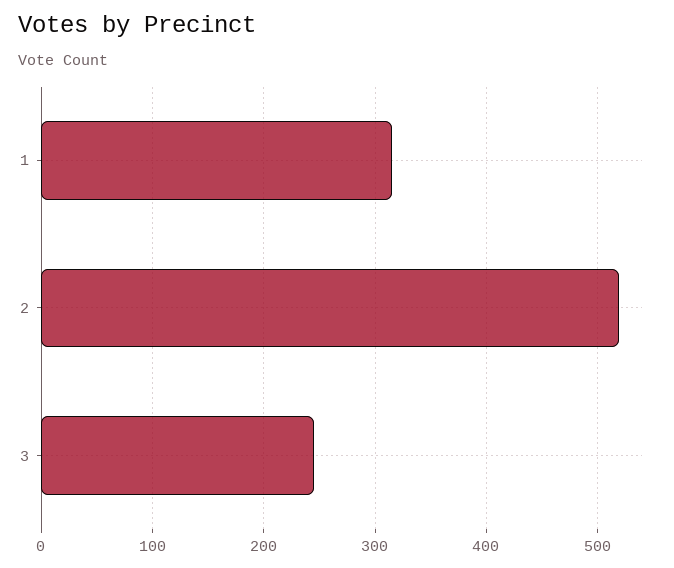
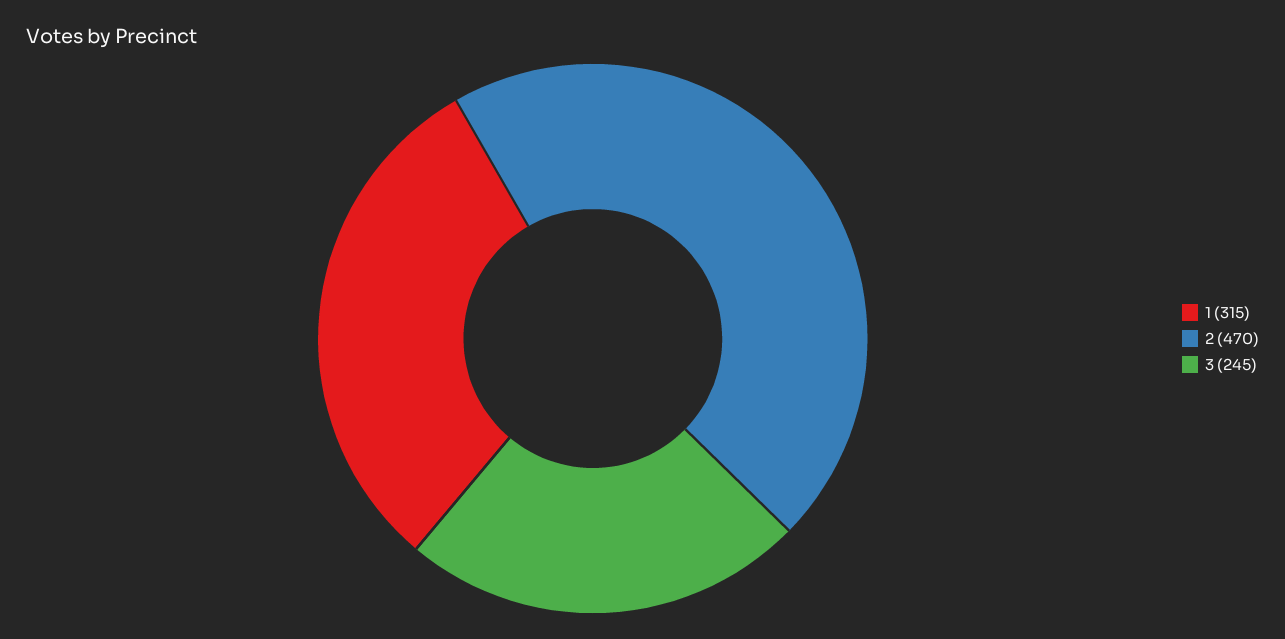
2: 520 -> 470

